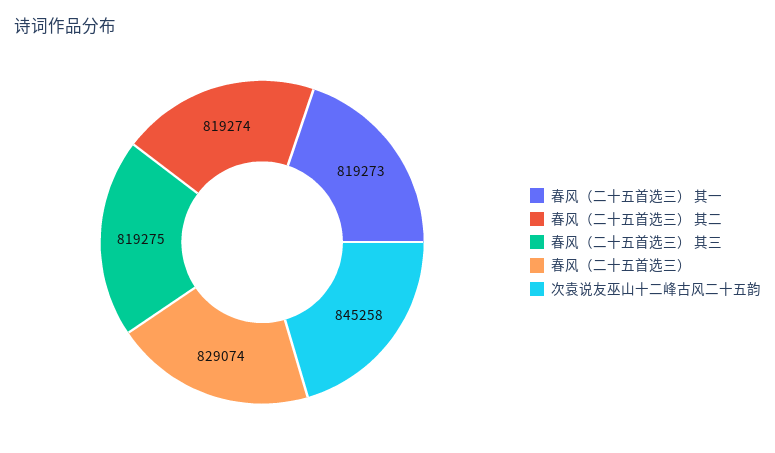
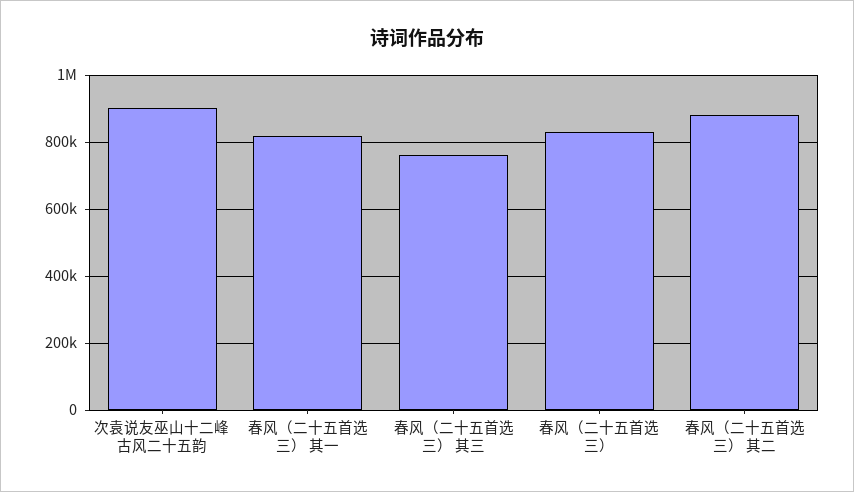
春风（二十五首选三） 其二: 819274 -> 880000
春风（二十五首选三） 其三: 819275 -> 760000
次袁说友巫山十二峰古风二十五韵: 845258 -> 900000

